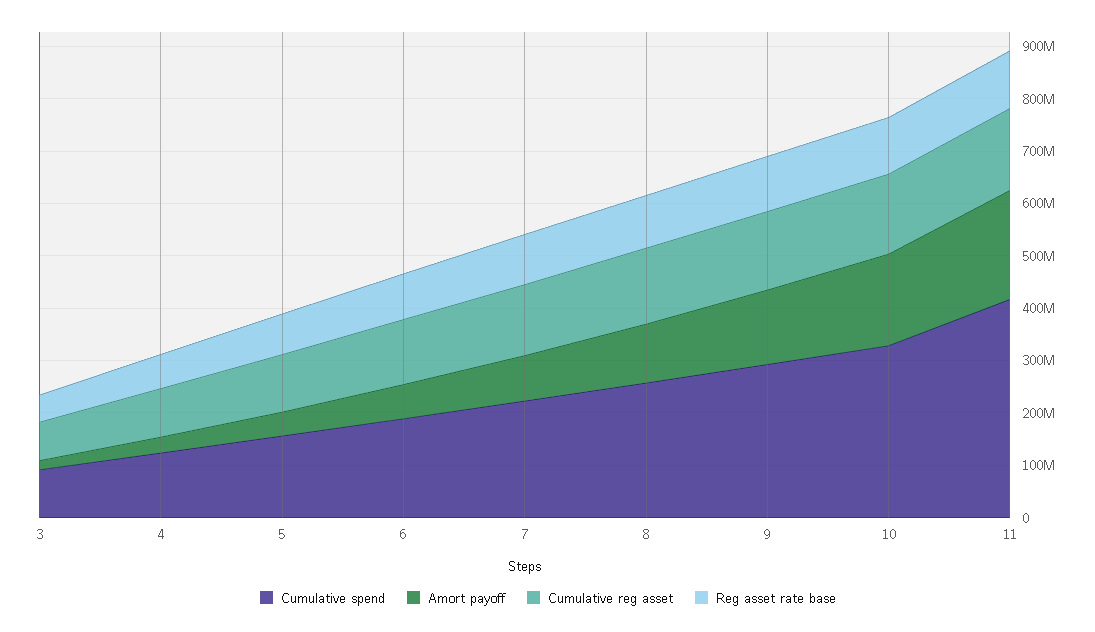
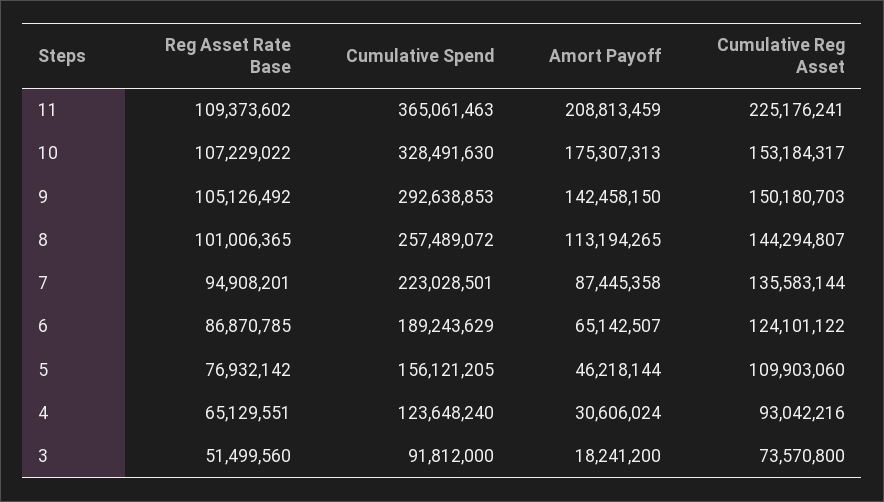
Cumulative spend, 11: 420000000 -> 365061463
Cumulative reg asset, 11: 160000000 -> 225176241

